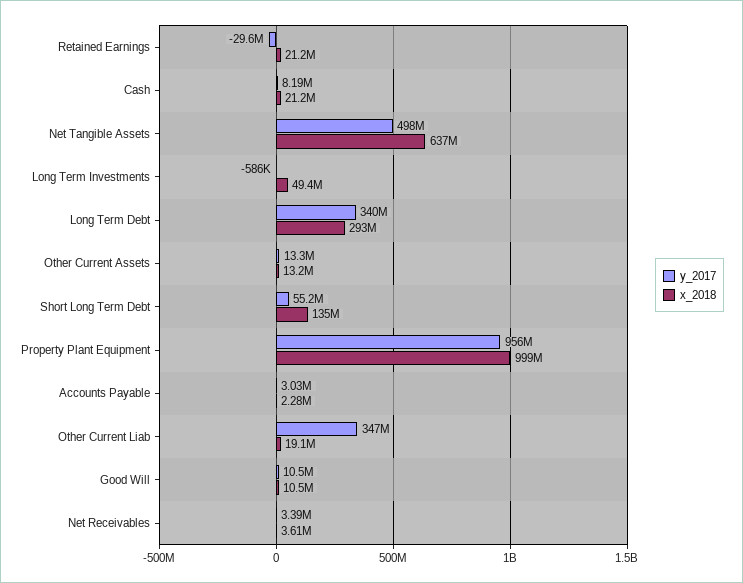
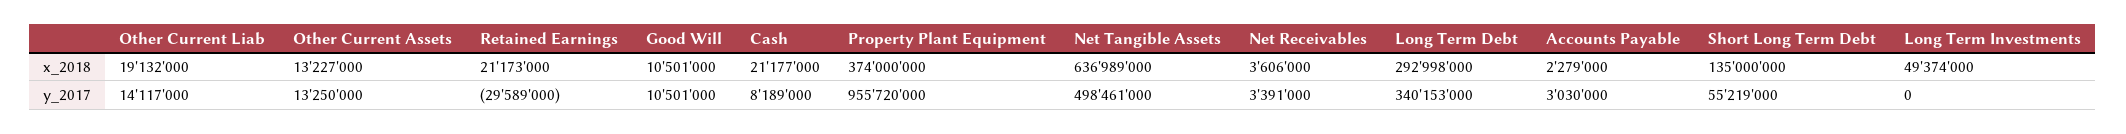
y_2017, Long Term Investments: -586000 -> 0
x_2018, Property Plant Equipment: 999000000 -> 374000000
y_2017, Other Current Liab: 347000000 -> 14117000

